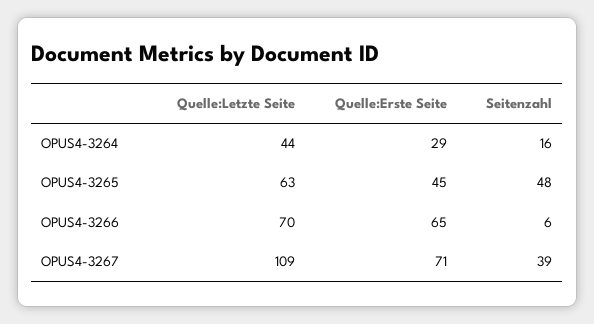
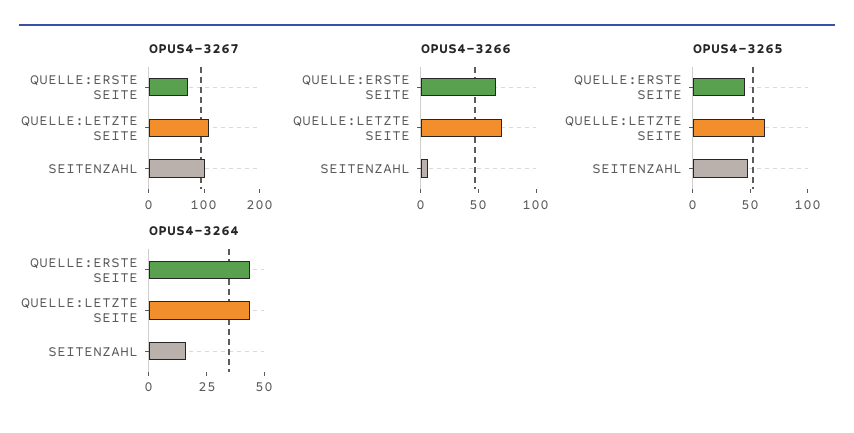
OPUS4-3264, Quelle:Erste Seite: 29 -> 45
OPUS4-3267, Seitenzahl: 39 -> 100

